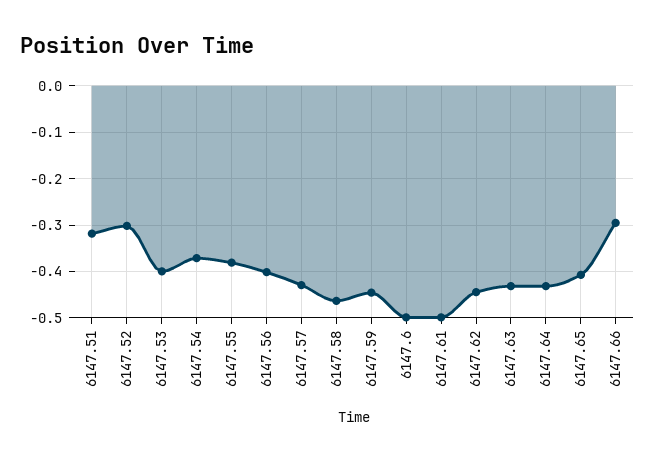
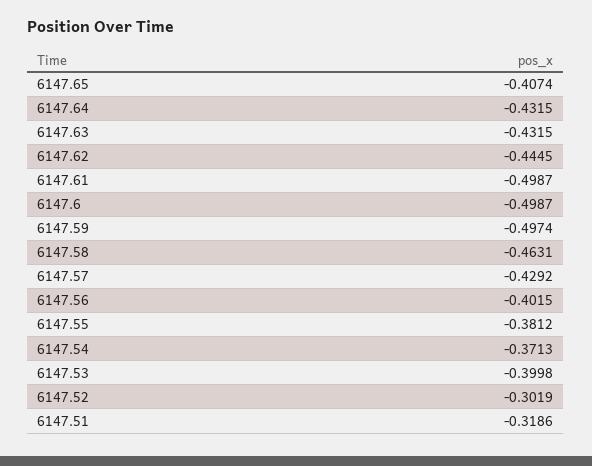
6147.59: -0.44 -> -0.4974
6147.66: -0.3 -> none

